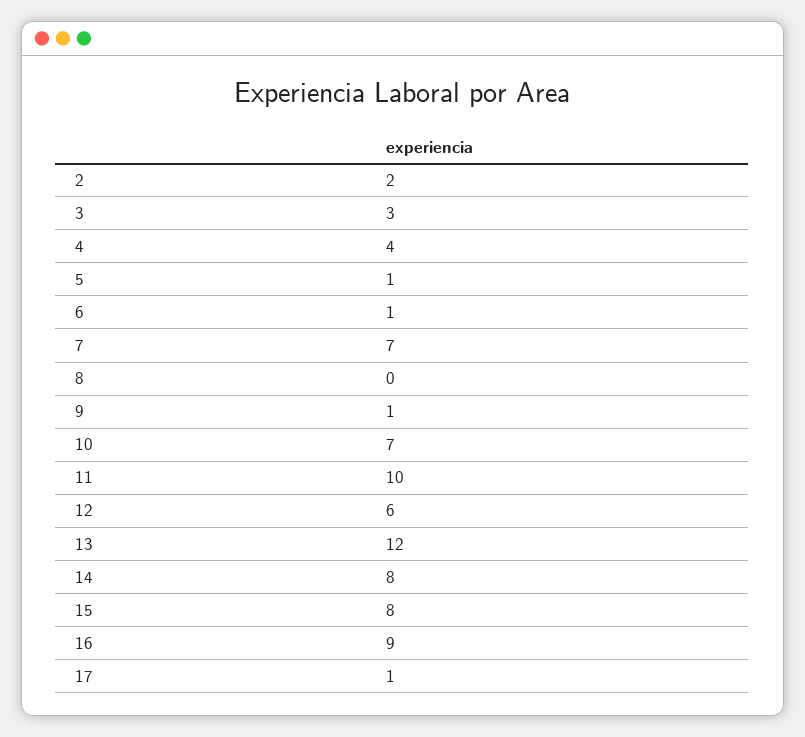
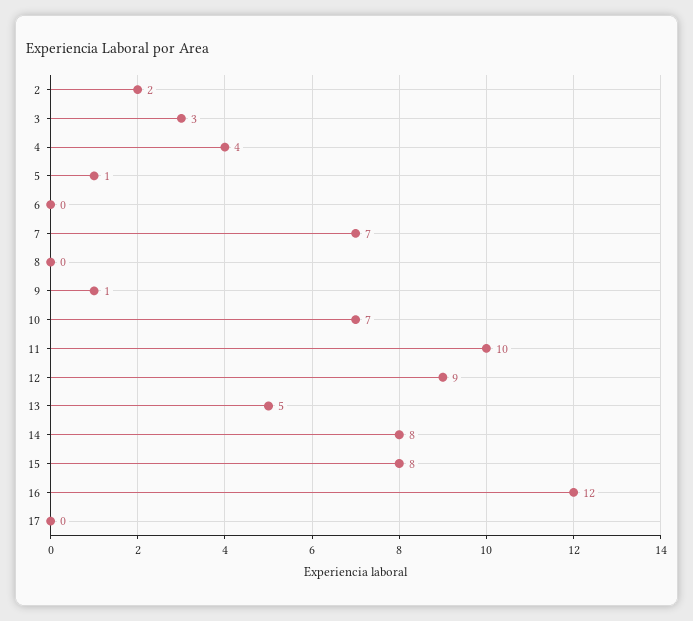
6: 1 -> 0
12: 6 -> 9
13: 12 -> 5
16: 9 -> 12
17: 1 -> 0

